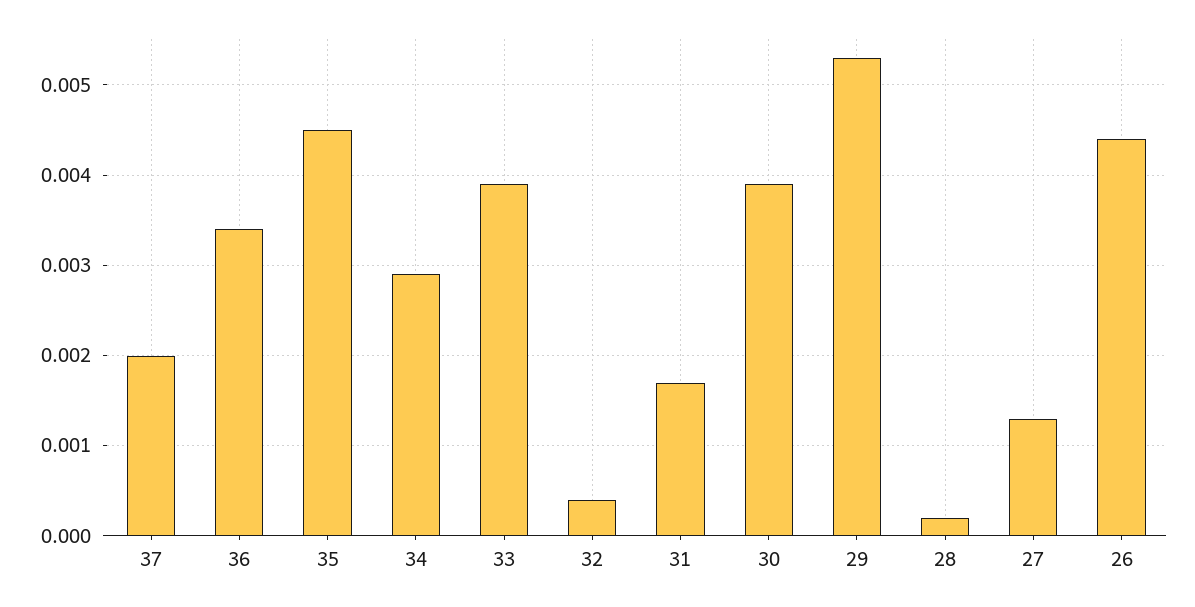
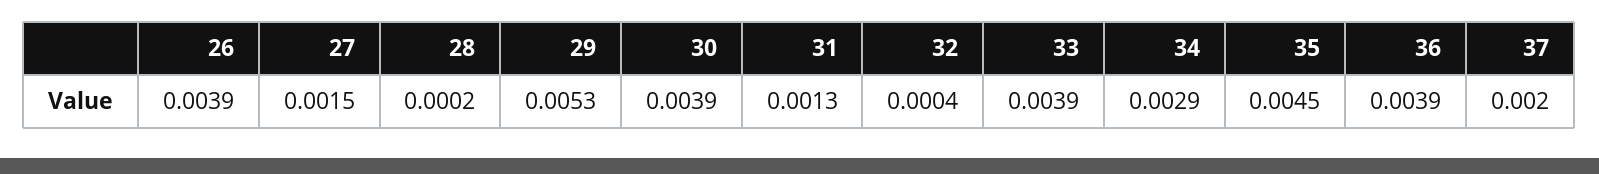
36: 0.0034 -> 0.0039
31: 0.0017 -> 0.0013
27: 0.0013 -> 0.0015
26: 0.0044 -> 0.0039

